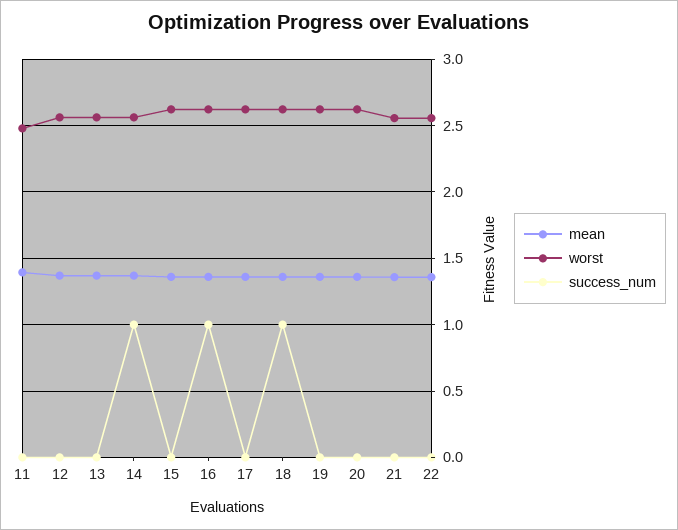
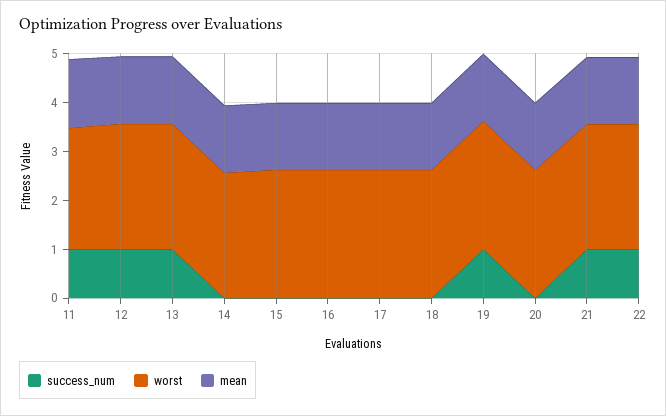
success_num, 11: 0 -> 1
success_num, 12: 0 -> 1
success_num, 13: 0 -> 1
success_num, 14: 1 -> 0
success_num, 16: 1 -> 0
success_num, 18: 1 -> 0
success_num, 19: 0 -> 1
success_num, 21: 0 -> 1
success_num, 22: 0 -> 1

